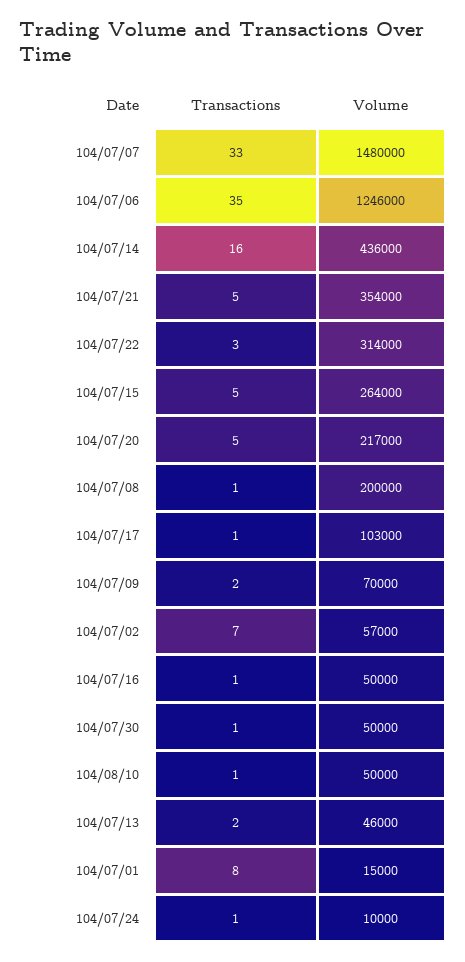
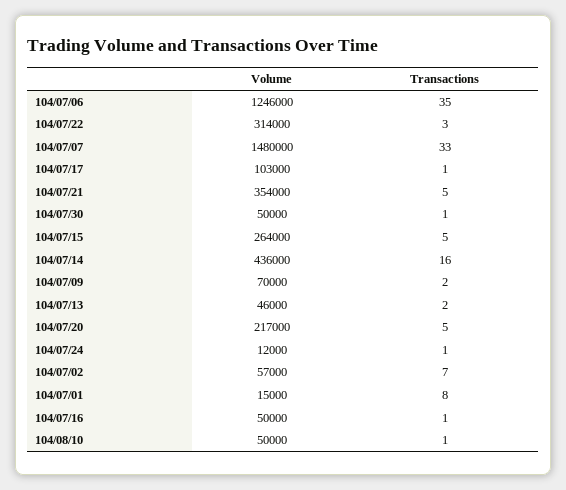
Transactions, 104/07/08: 1 -> none
Volume, 104/07/08: 200000 -> none
Volume, 104/07/24: 10000 -> 12000

